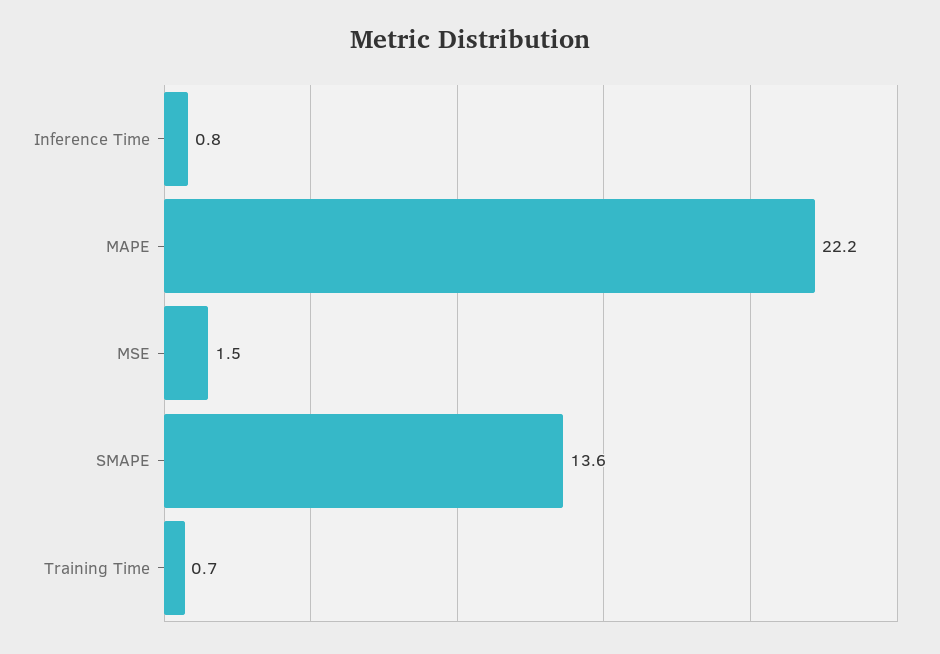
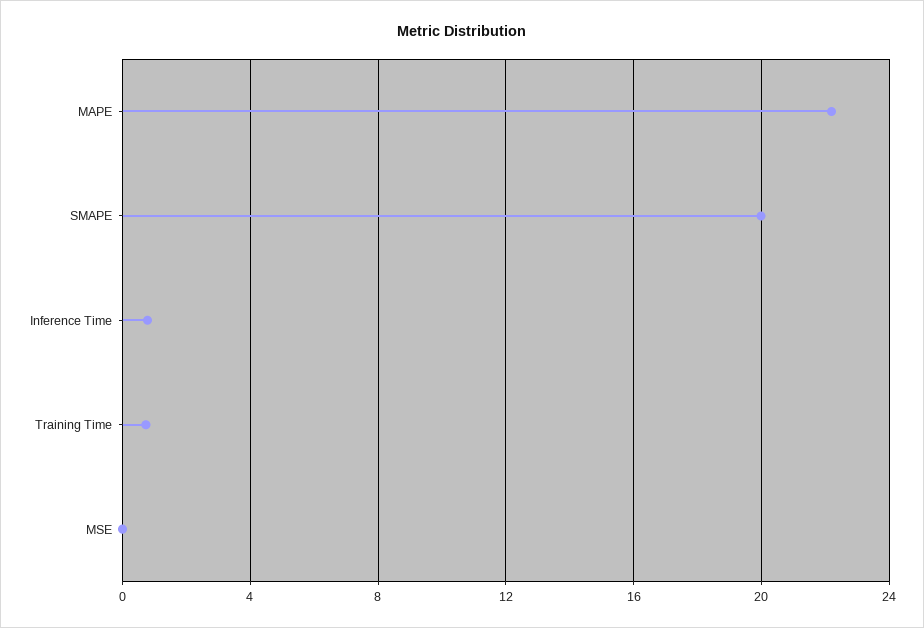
MSE: 1.5 -> 0
SMAPE: 13.6 -> 20

